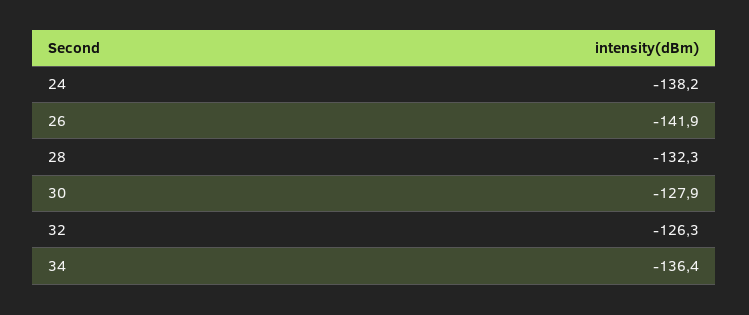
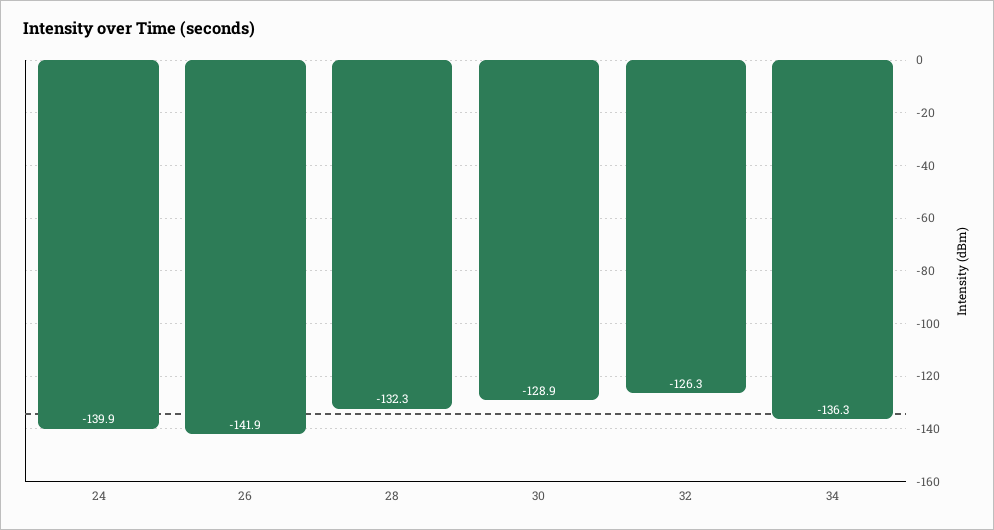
24: -138.2 -> -139.9
30: -127.9 -> -128.9
34: -136.4 -> -136.3

